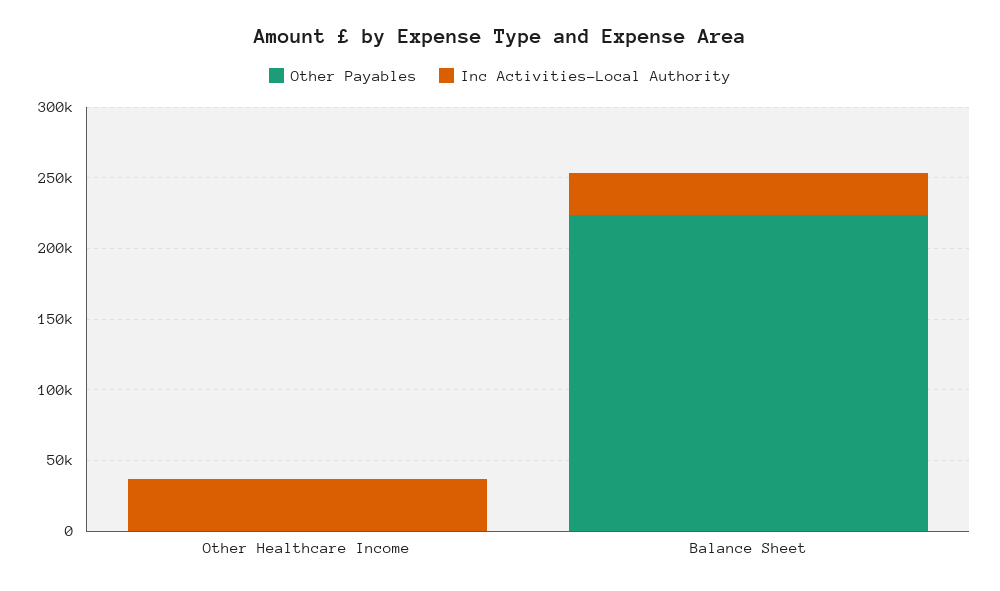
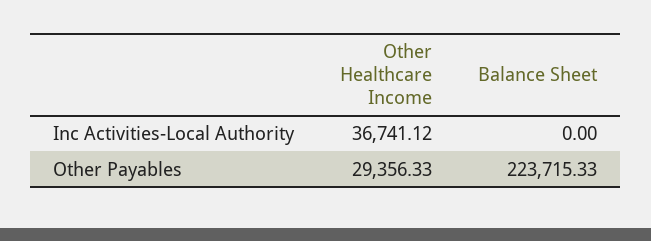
Other Payables, Other Healthcare Income: 0 -> 29356.33
Inc Activities-Local Authority, Balance Sheet: 30000 -> 0

